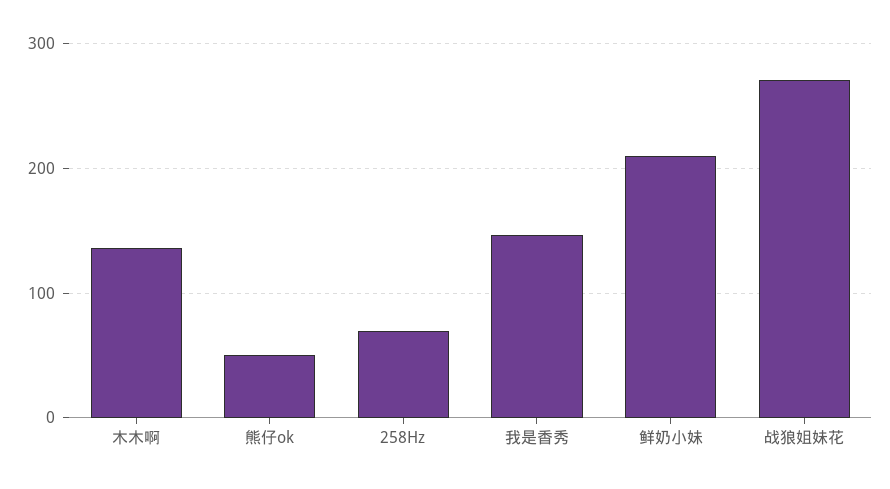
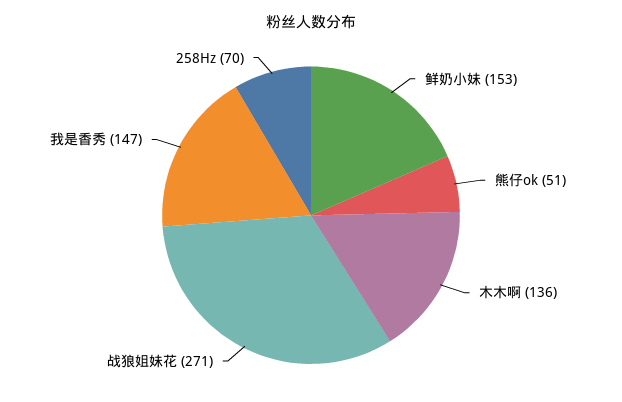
鲜奶小妹: 210 -> 153

